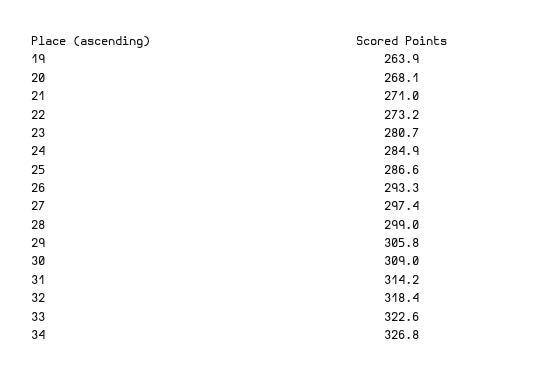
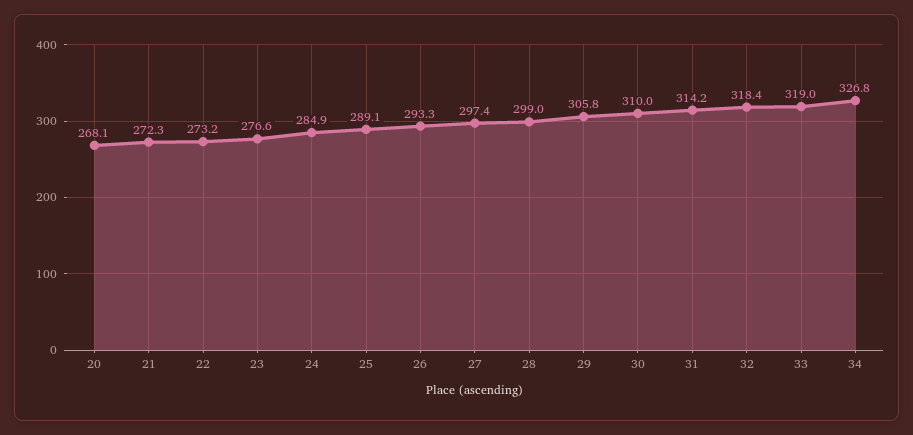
19: 263.9 -> none
21: 271 -> 272.3
23: 280.7 -> 276.6
25: 286.6 -> 289.1
30: 309 -> 310
33: 322.6 -> 319

